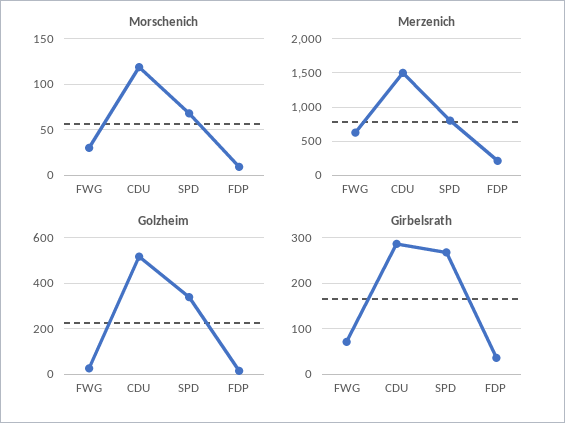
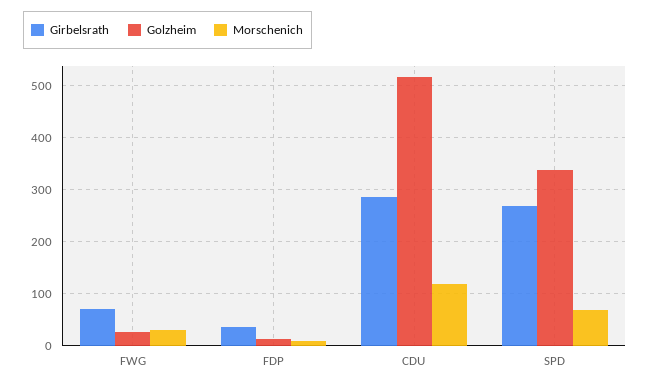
Merzenich, FWG: 600 -> none
Merzenich, CDU: 1500 -> none
Merzenich, SPD: 800 -> none
Merzenich, FDP: 200 -> none

